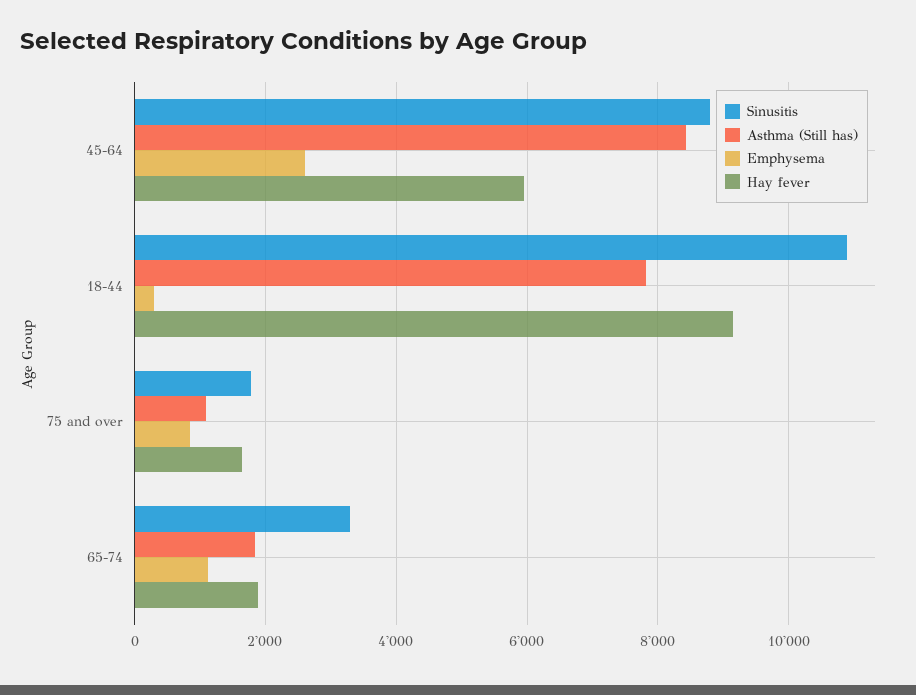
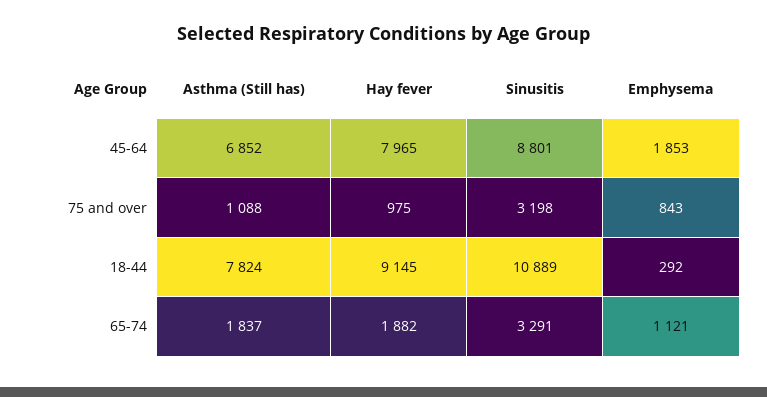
Asthma (Still has), 45-64: 8400 -> 6852
Emphysema, 45-64: 2600 -> 1853
Hay fever, 45-64: 6000 -> 7965
Sinusitis, 75 and over: 1800 -> 3198
Hay fever, 75 and over: 1600 -> 975

